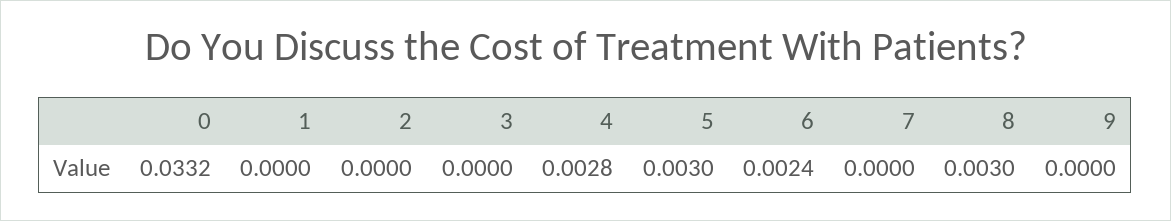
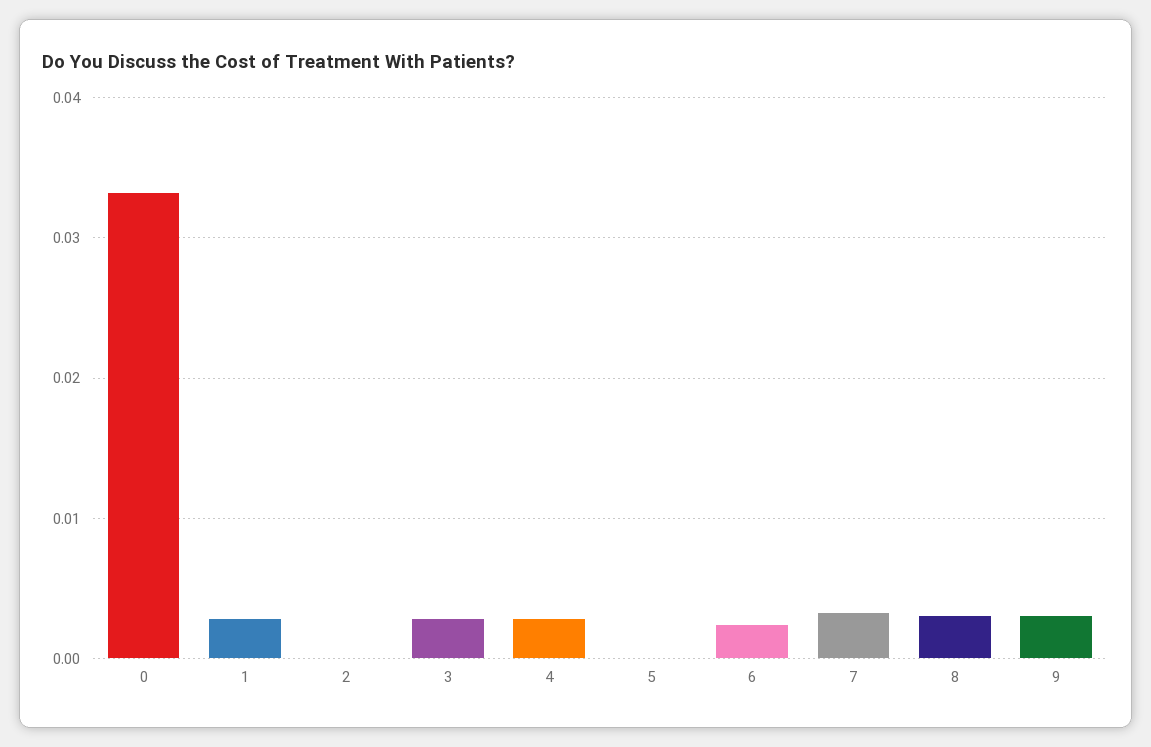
1: 0 -> 0.003
3: 0 -> 0.003
5: 0.003 -> 0
7: 0 -> 0.003
9: 0 -> 0.003

